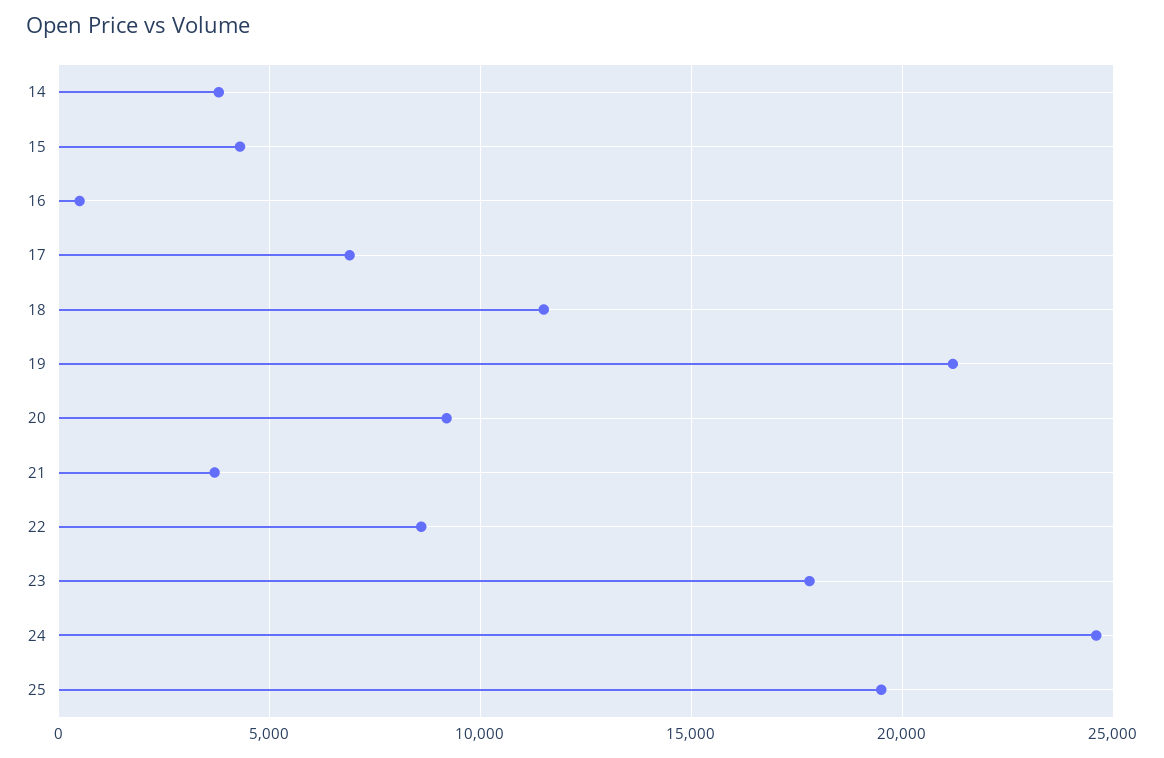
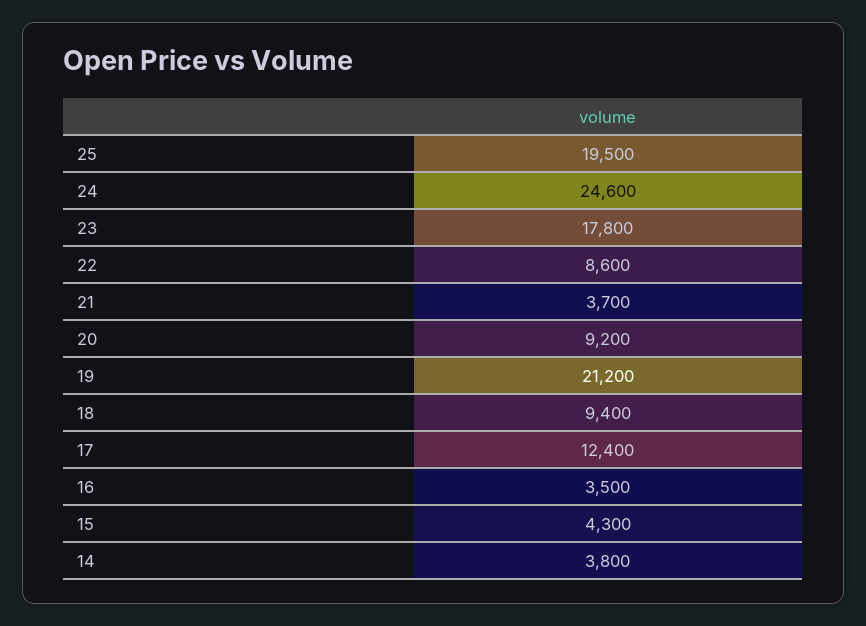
16: 500 -> 3500
17: 7000 -> 12400
18: 11500 -> 9400

